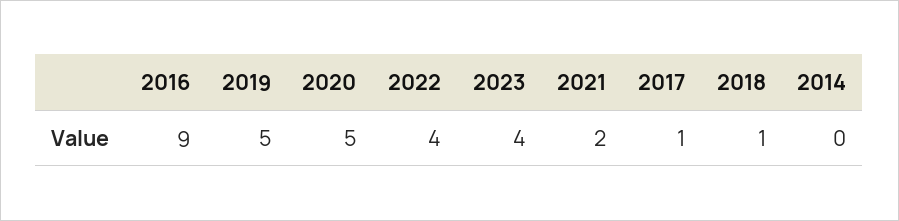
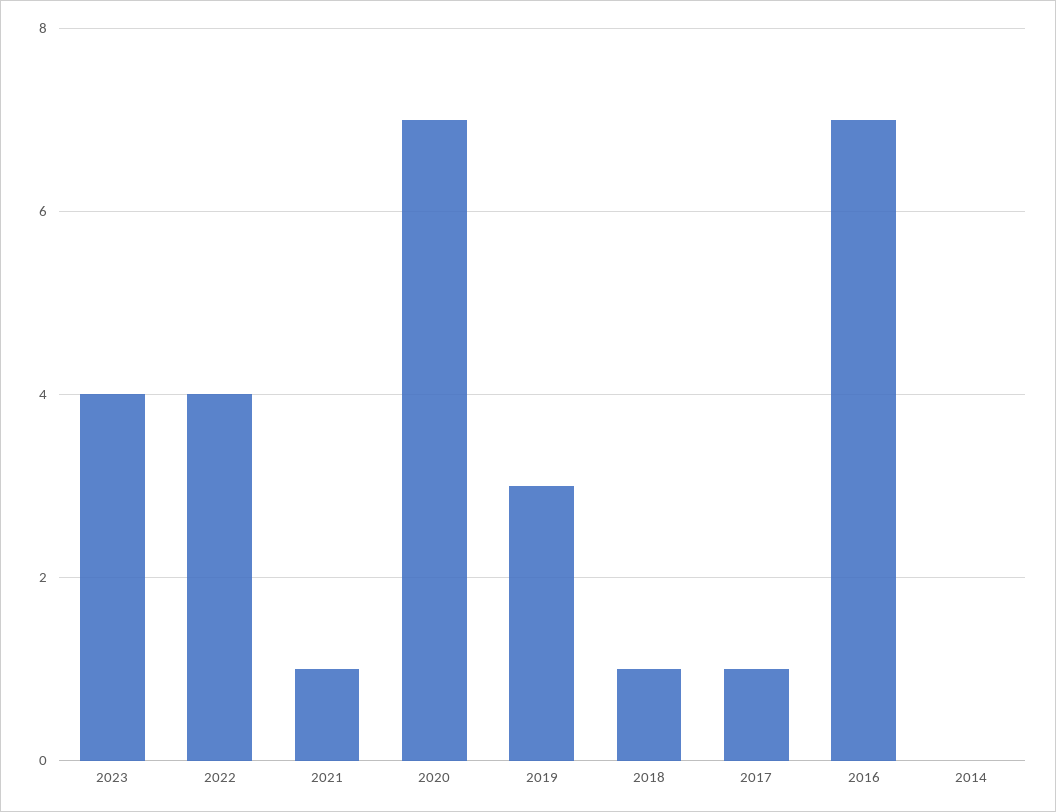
2016: 9 -> 7
2019: 5 -> 3
2020: 5 -> 7
2021: 2 -> 1

